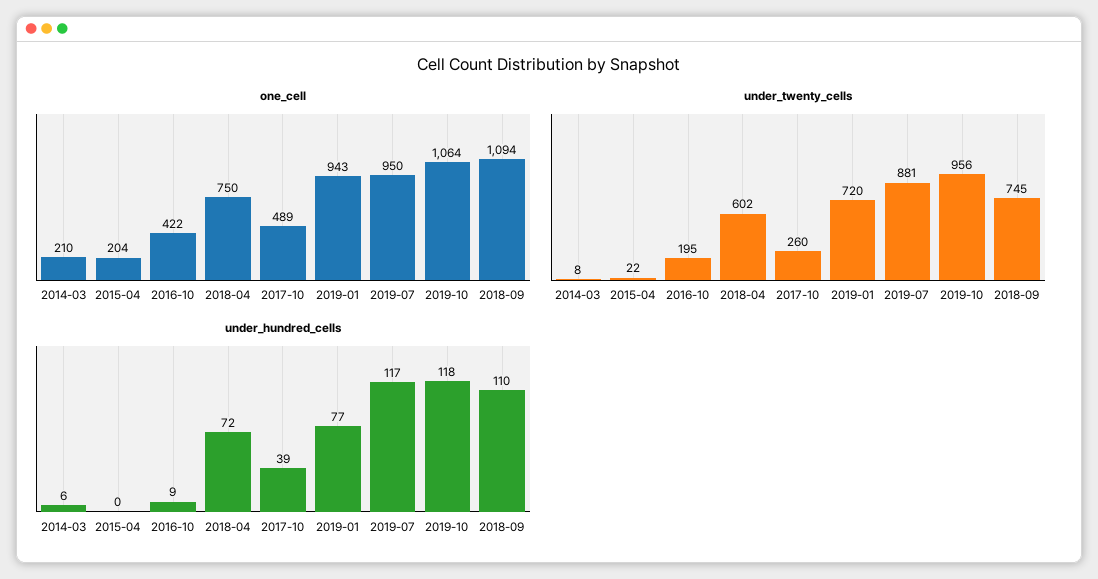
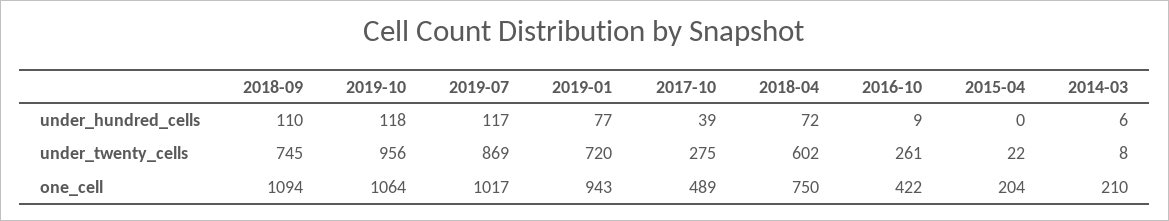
one_cell, 2019-07: 950 -> 1017
under_twenty_cells, 2016-10: 195 -> 261
under_twenty_cells, 2017-10: 260 -> 275
under_twenty_cells, 2019-07: 881 -> 869

